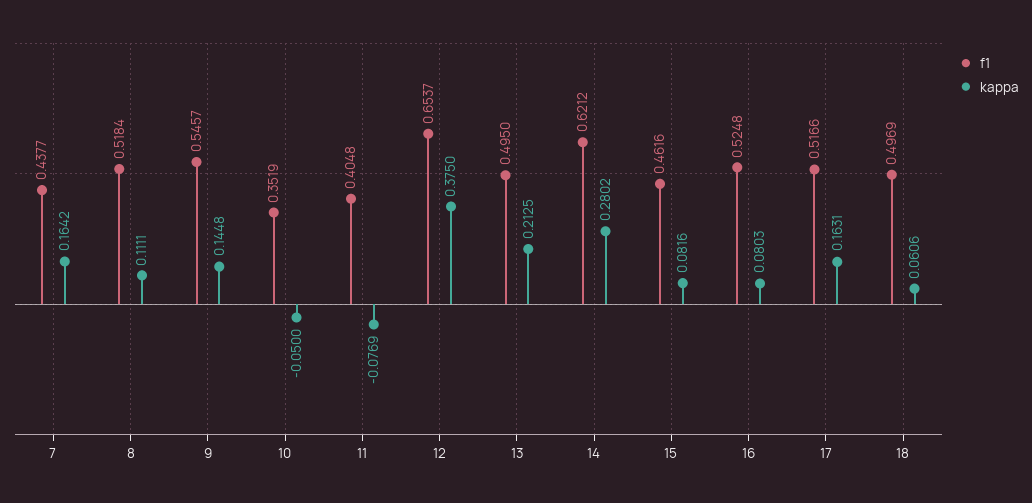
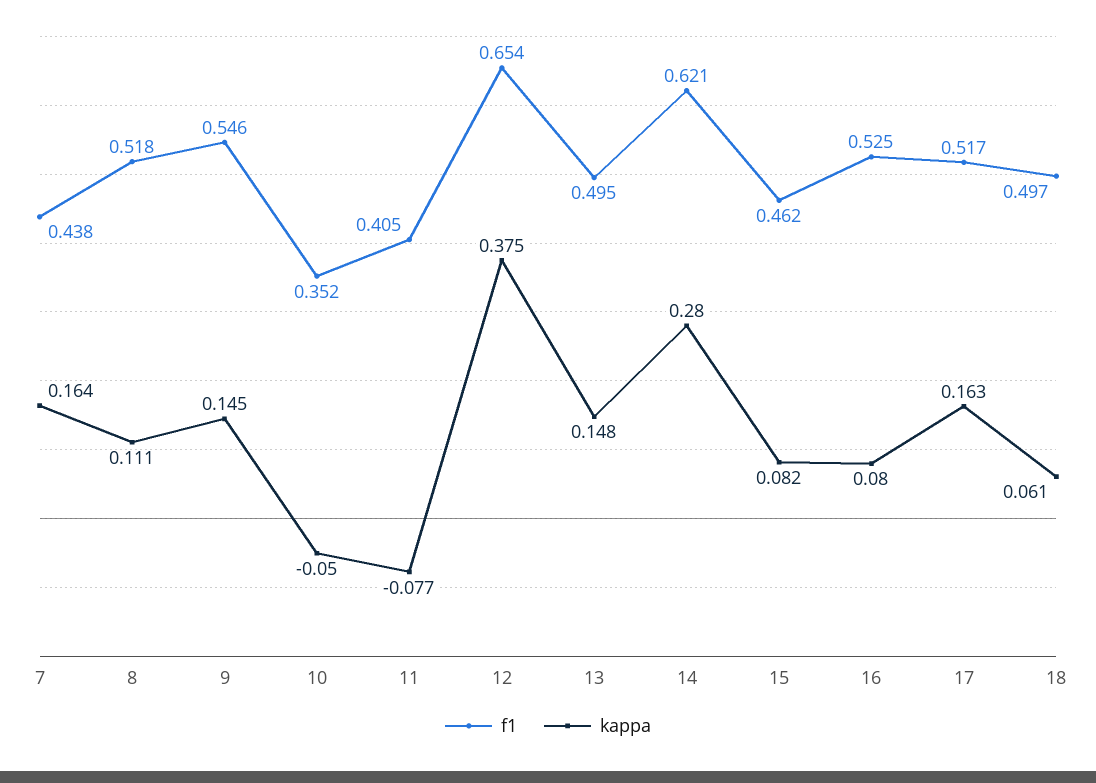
kappa, 13: 0.2125 -> 0.148

